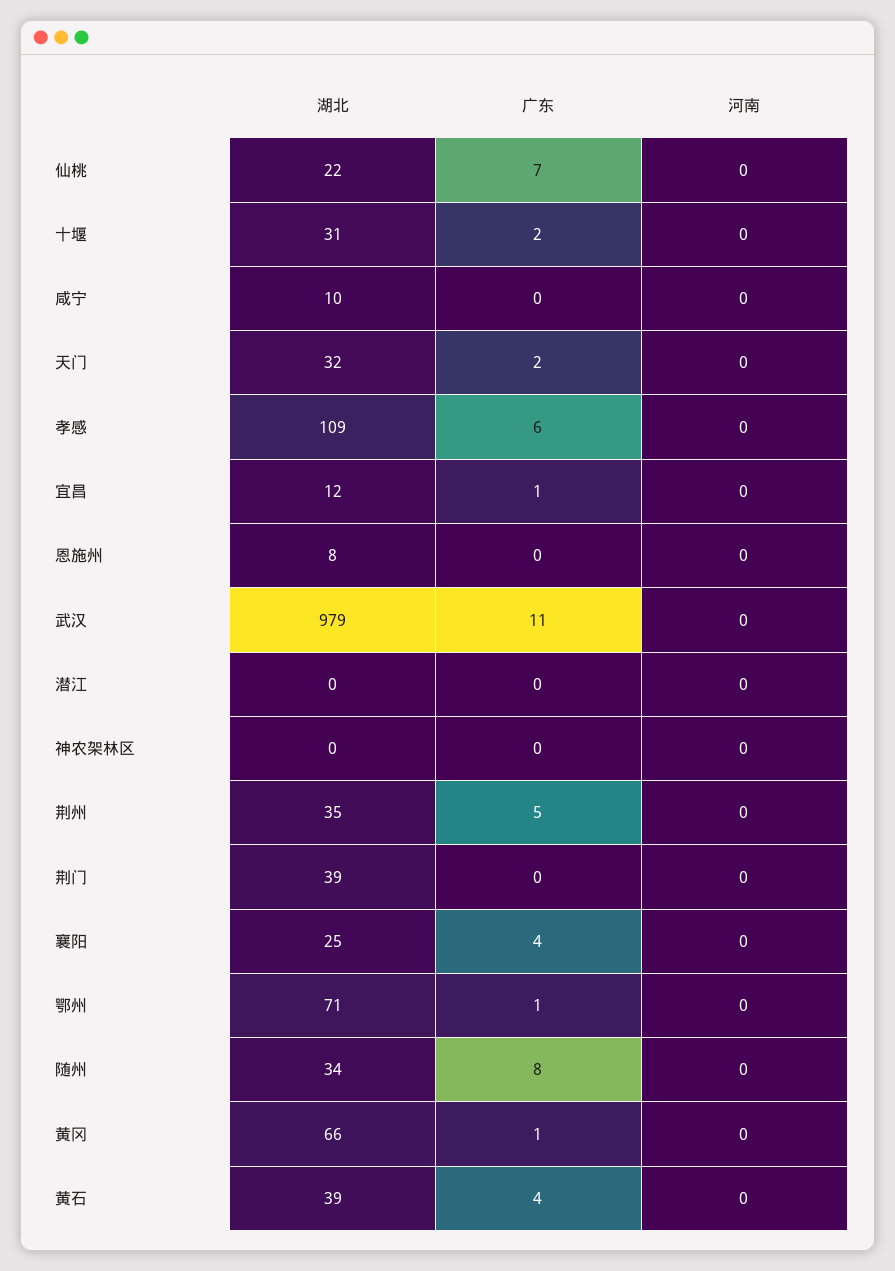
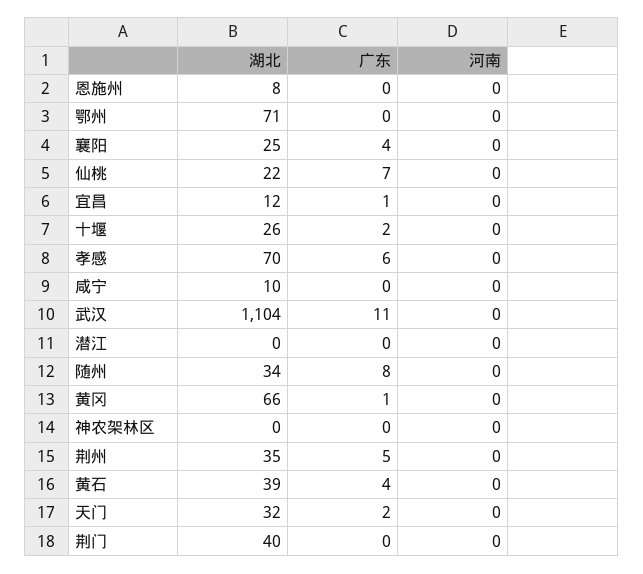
湖北, 十堰: 31 -> 26
湖北, 孝感: 109 -> 70
湖北, 武汉: 979 -> 1104
湖北, 荆门: 39 -> 40
广东, 鄂州: 1 -> 0

